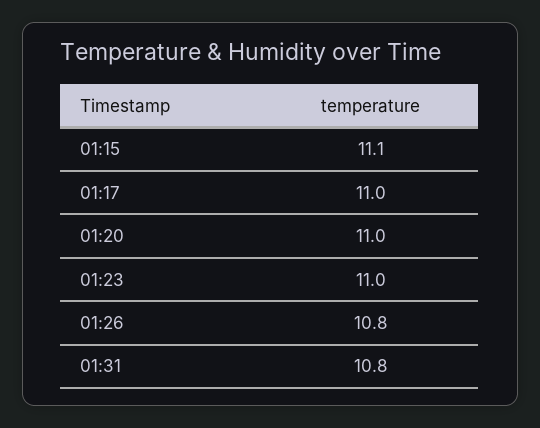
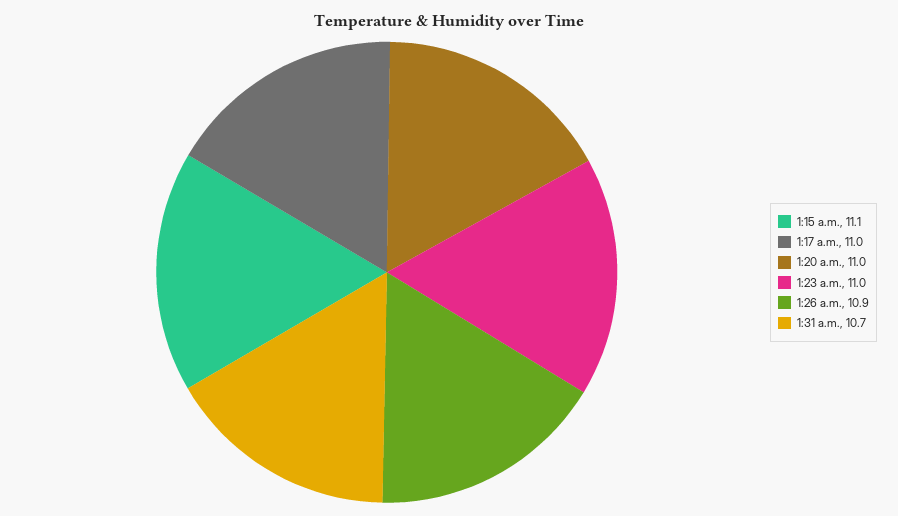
01:26: 10.8 -> 10.9
01:31: 10.8 -> 10.7

